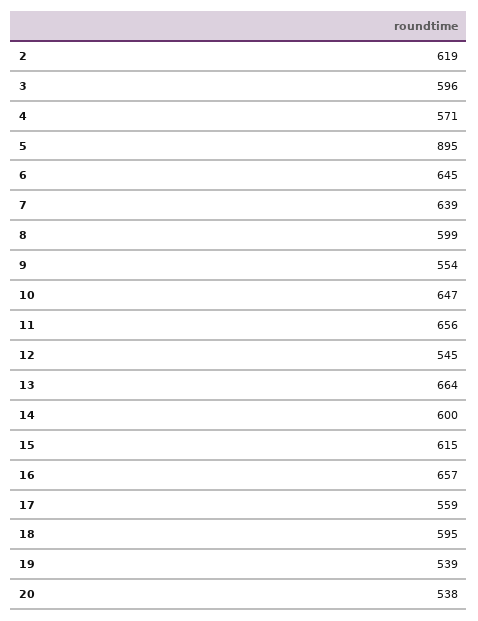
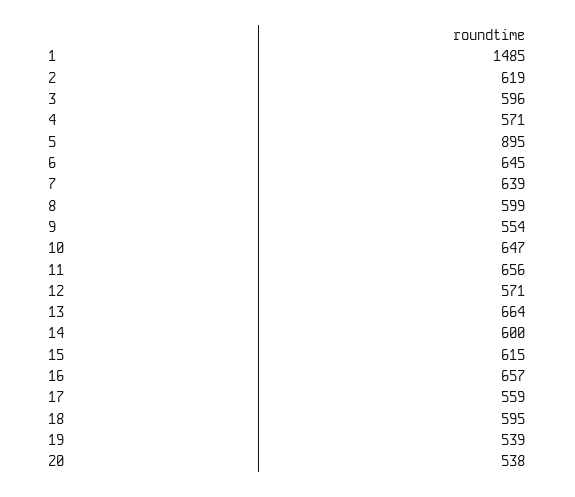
12: 545 -> 571
1: none -> 1485

